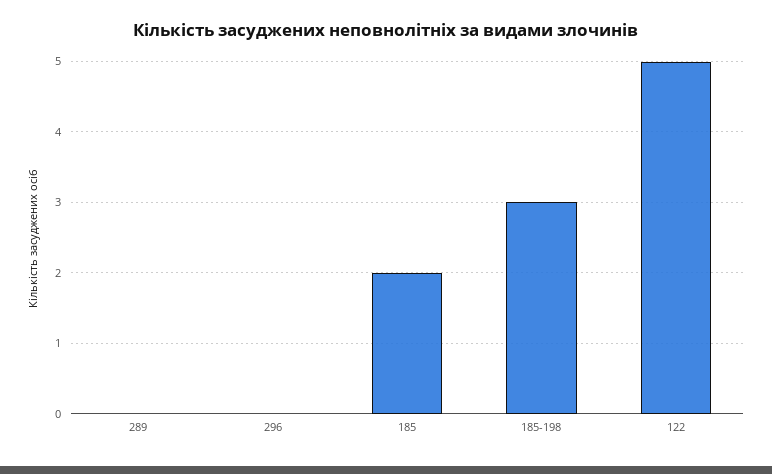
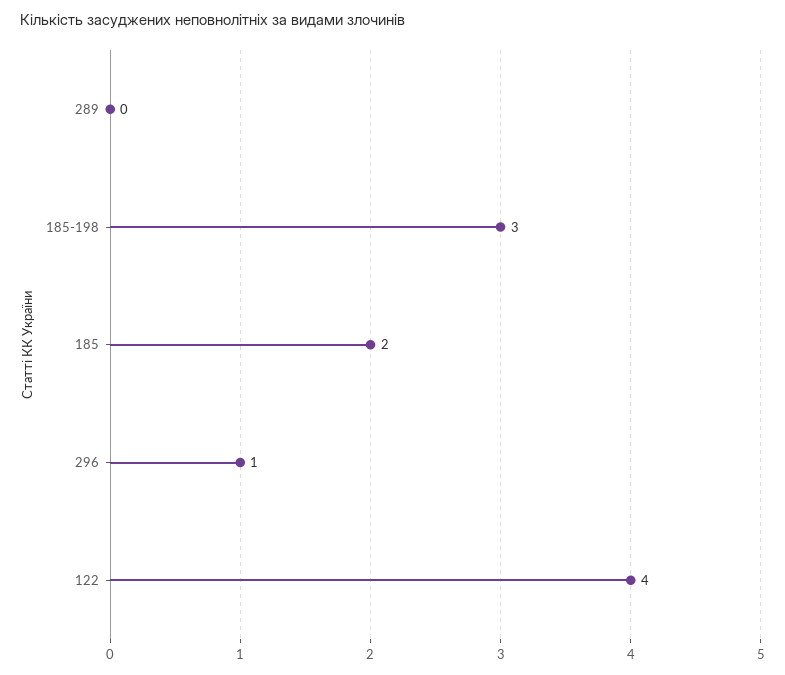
296: 0 -> 1
122: 5 -> 4

